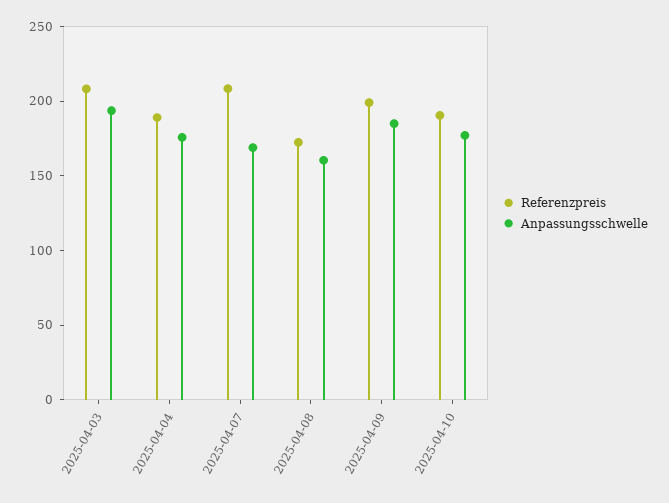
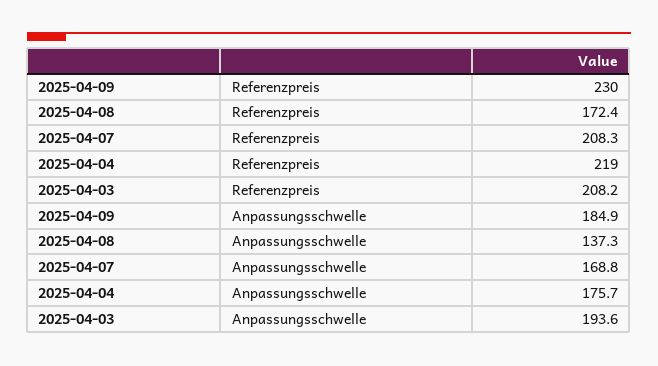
Referenzpreis, 2025-04-04: 190 -> 219
Anpassungsschwelle, 2025-04-08: 160 -> 137.3
Referenzpreis, 2025-04-09: 200 -> 230
Referenzpreis, 2025-04-10: 190 -> none
Anpassungsschwelle, 2025-04-10: 180 -> none

